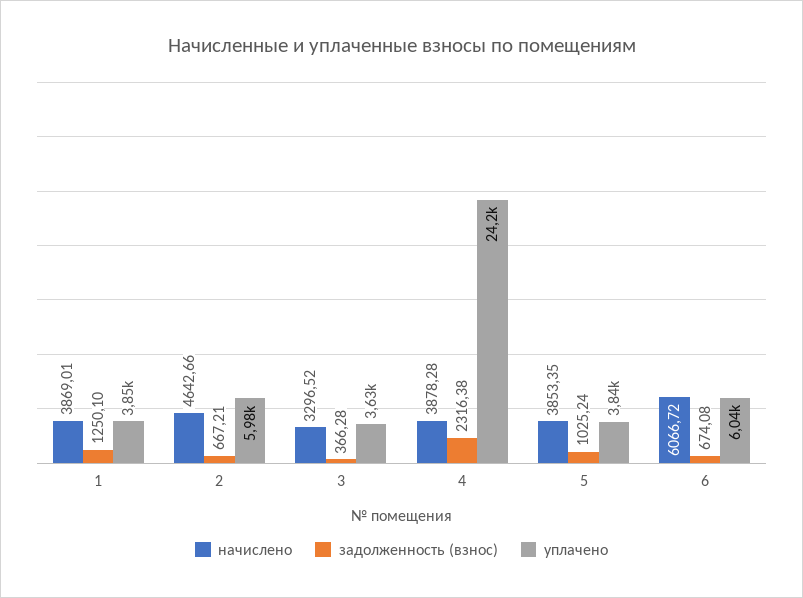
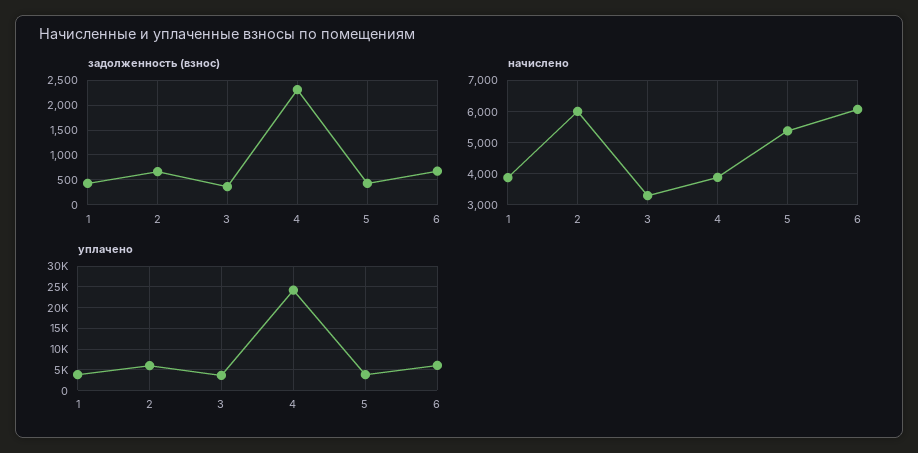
задолженность (взнос), 1: 1250.1 -> 500
начислено, 2: 4642.66 -> 6000
начислено, 5: 3853.35 -> 5400
задолженность (взнос), 5: 1025.24 -> 500

